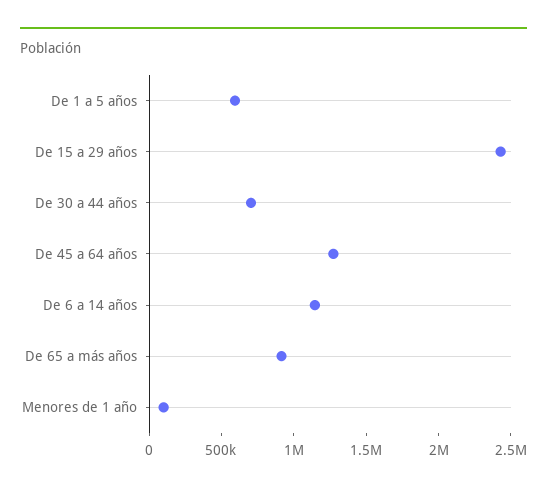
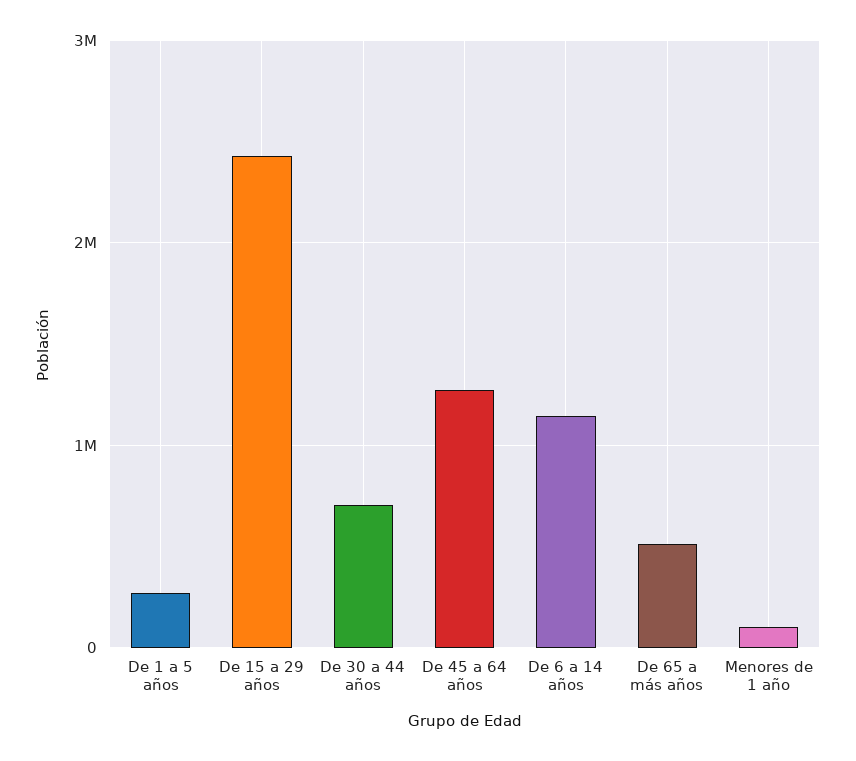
De 1 a 5 años: 600000 -> 300000
De 65 a más años: 900000 -> 500000

